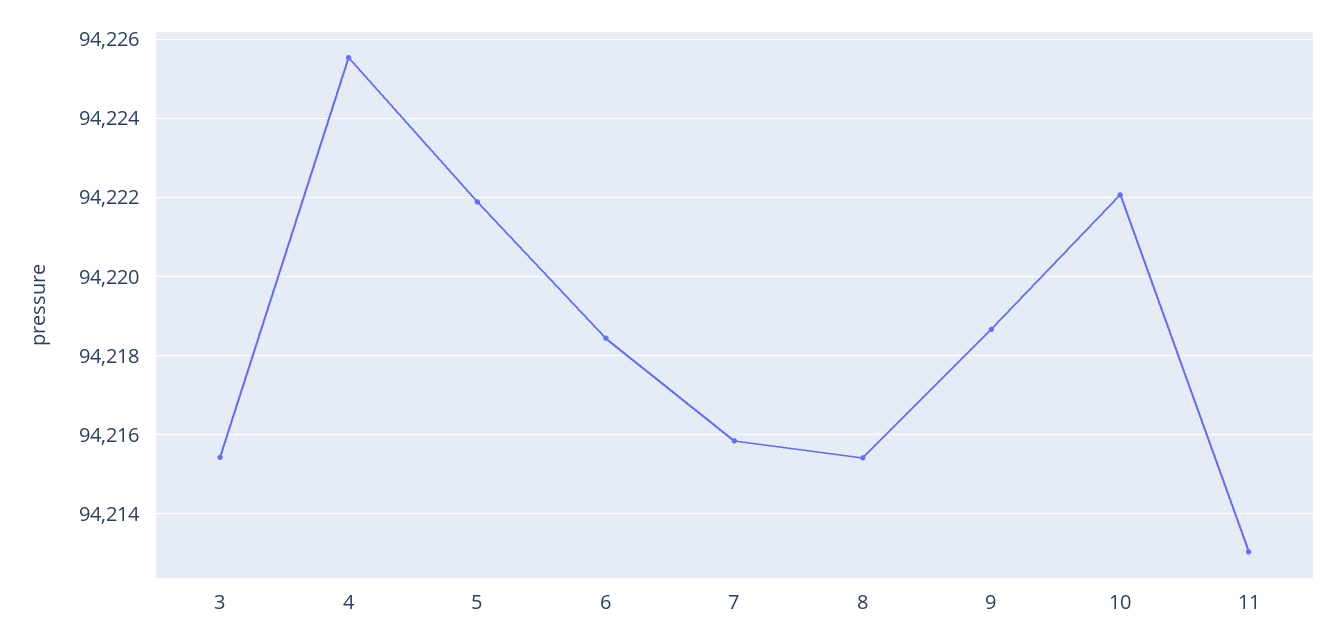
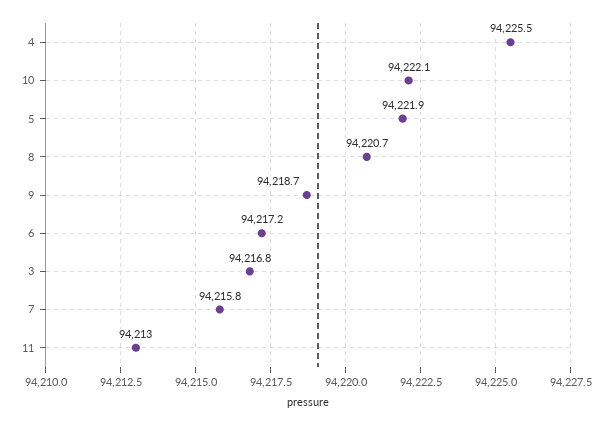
3: 94215.4 -> 94216.8
6: 94218.4 -> 94217.2
8: 94215.4 -> 94220.7

